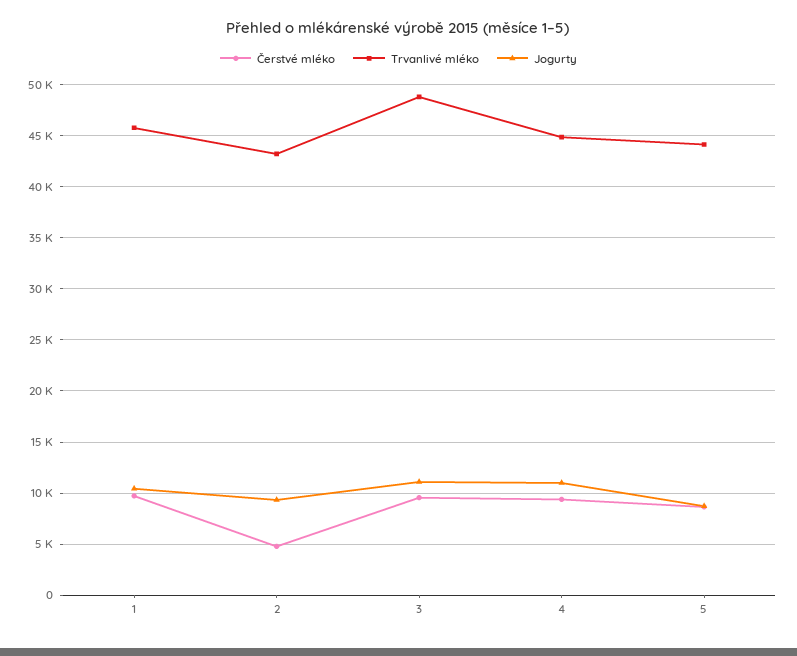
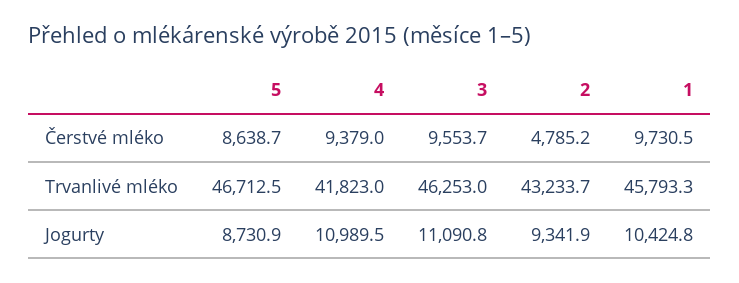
Trvanlivé mléko, 3: 49000 -> 46253
Trvanlivé mléko, 4: 45000 -> 41823
Trvanlivé mléko, 5: 44000 -> 46712.5

